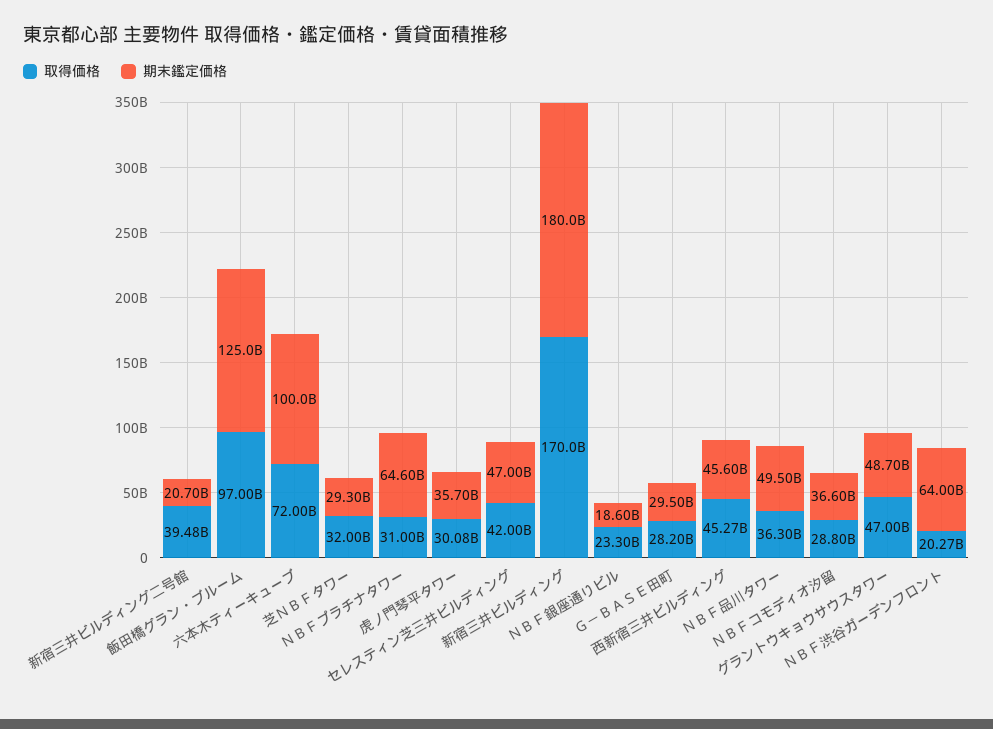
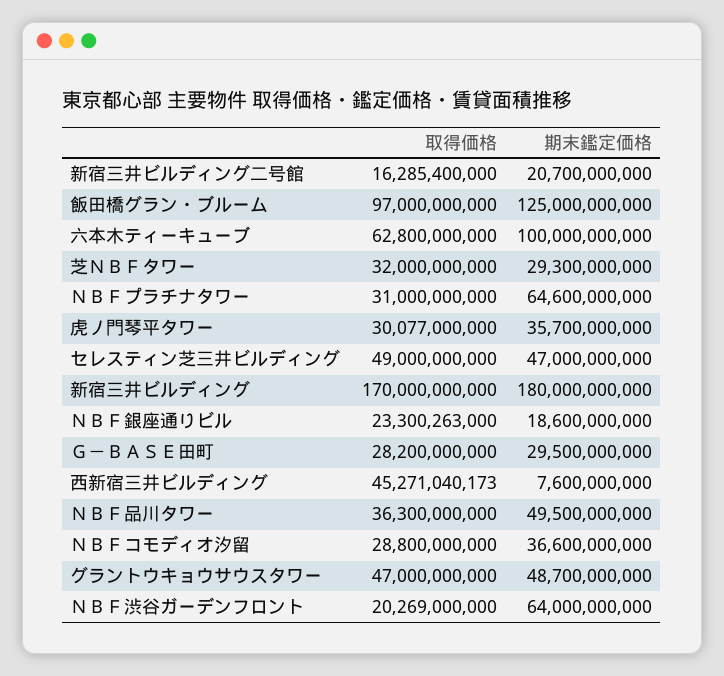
取得価格, 新宿三井ビルディング二号館: 39480000000 -> 16285400000
取得価格, 六本木ティーキューブ: 72000000000 -> 62800000000
取得価格, セレスティン芝三井ビルディング: 42000000000 -> 49000000000
期末鑑定価格, 西新宿三井ビルディング: 45600000000 -> 7600000000

